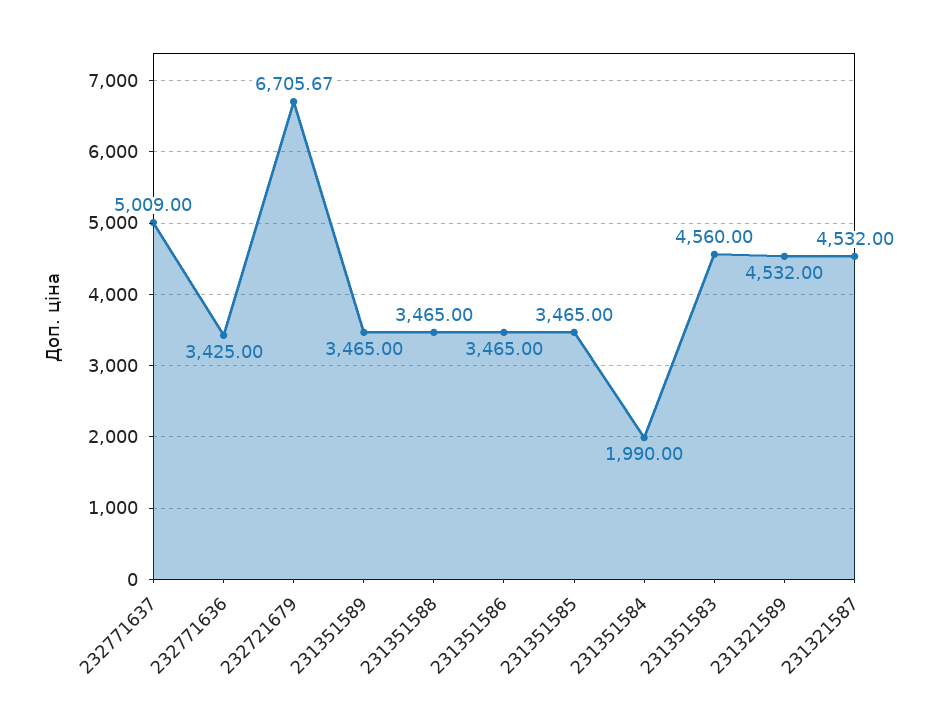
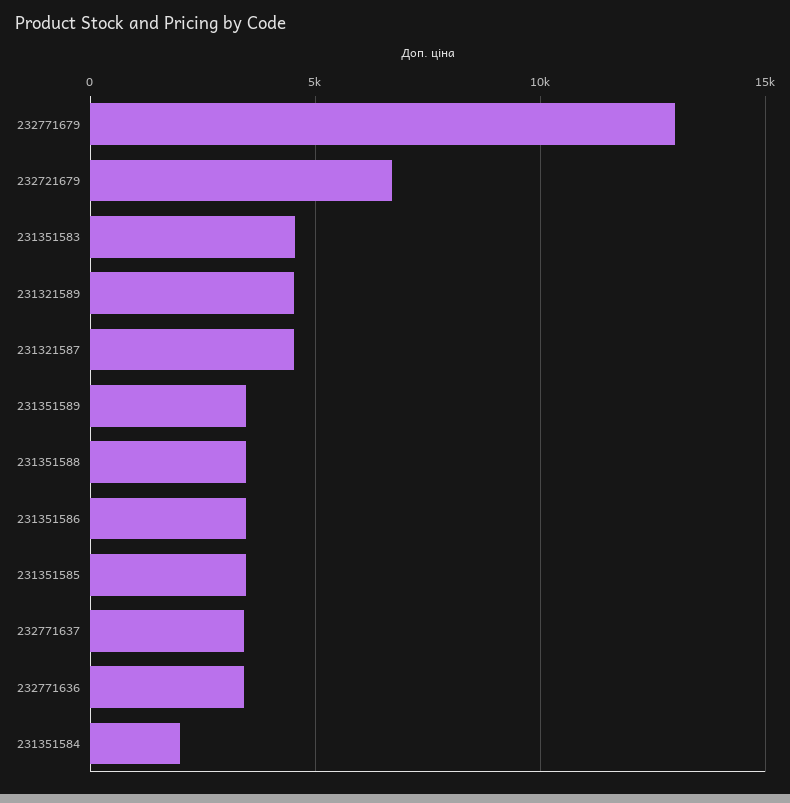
232771637: 5009 -> 3500
232771679: none -> 13000

